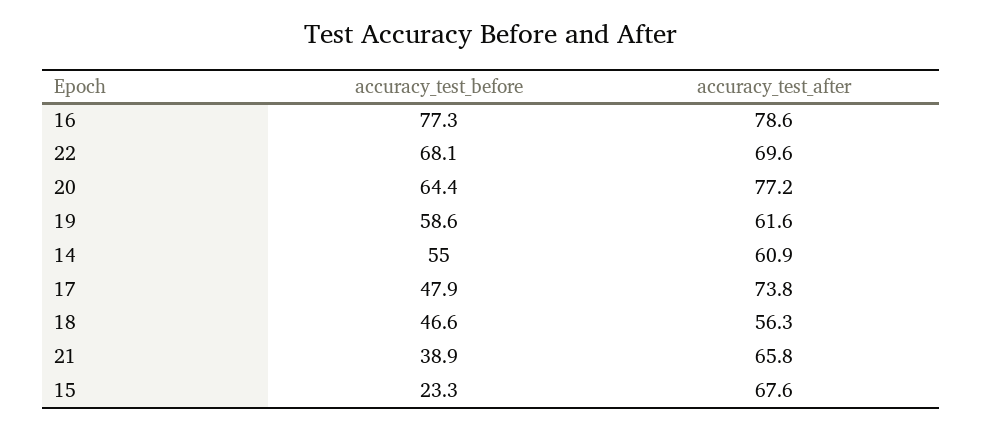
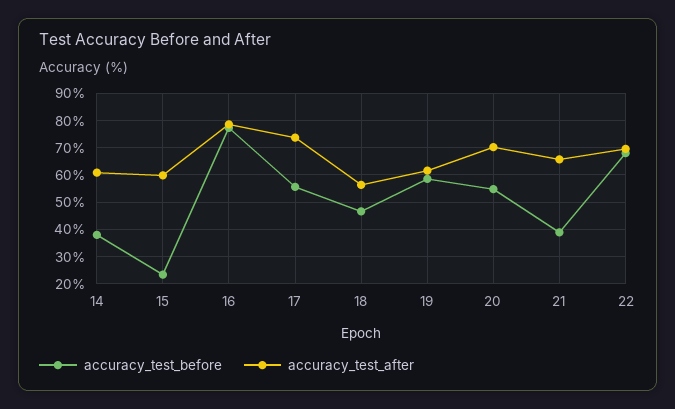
accuracy_test_before, 20: 64.4 -> 55
accuracy_test_after, 20: 77.2 -> 70
accuracy_test_before, 14: 55 -> 37.5
accuracy_test_before, 17: 47.9 -> 55
accuracy_test_after, 15: 67.6 -> 60

